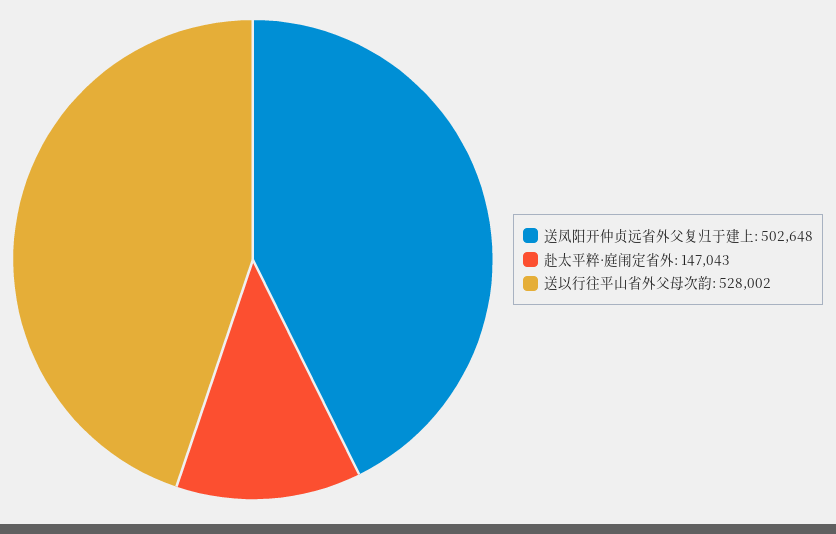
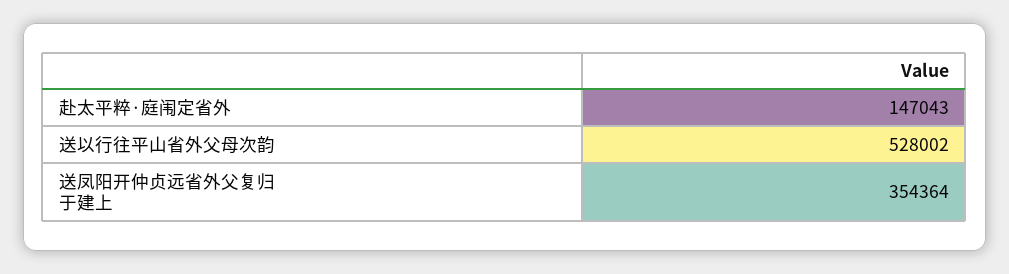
送凤阳开仲贞远省外父复归于建上: 502648 -> 354364

